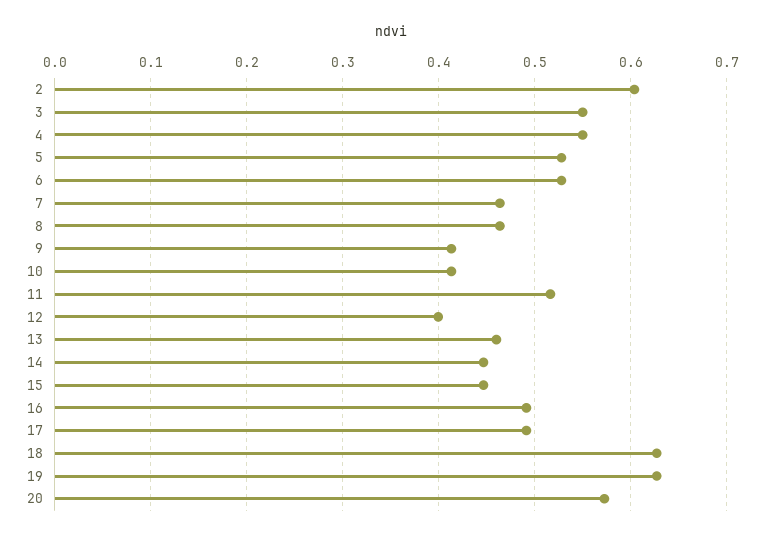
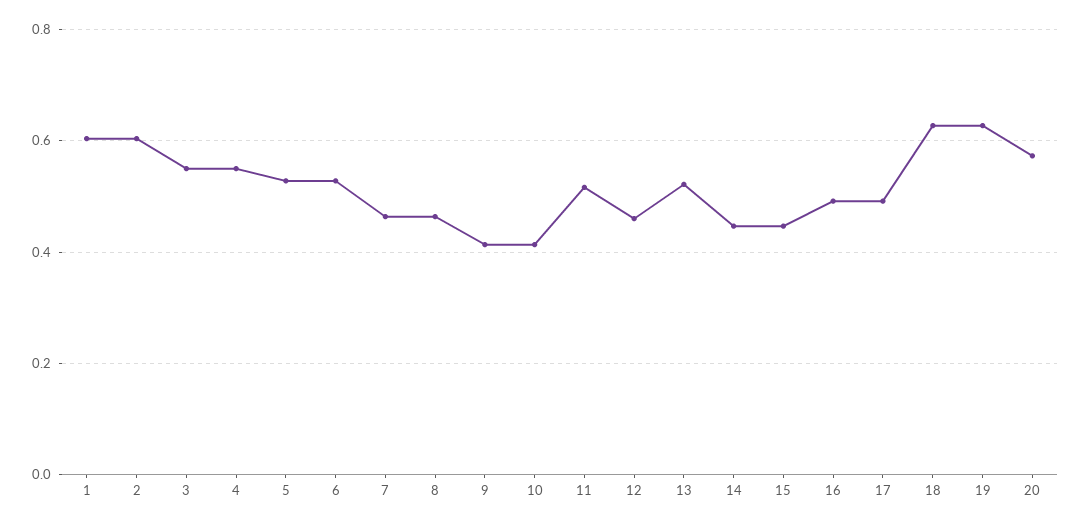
12: 0.4 -> 0.46
13: 0.46 -> 0.52
1: none -> 0.6

